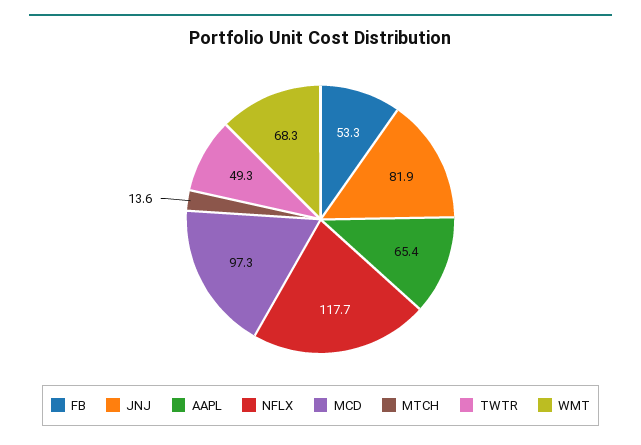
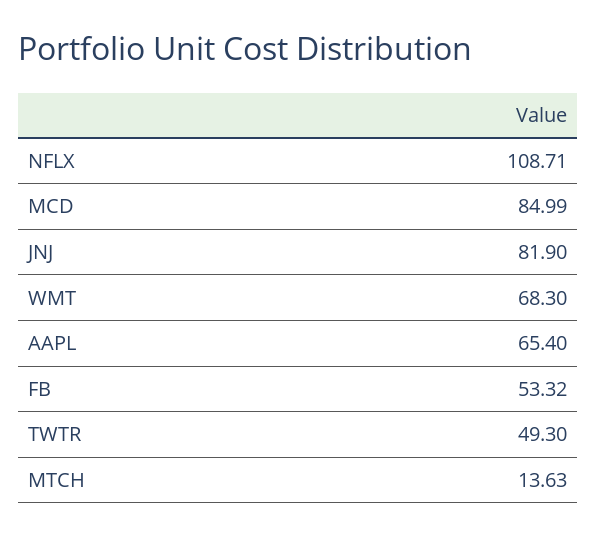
NFLX: 117.7 -> 108.71
MCD: 97.3 -> 84.99

